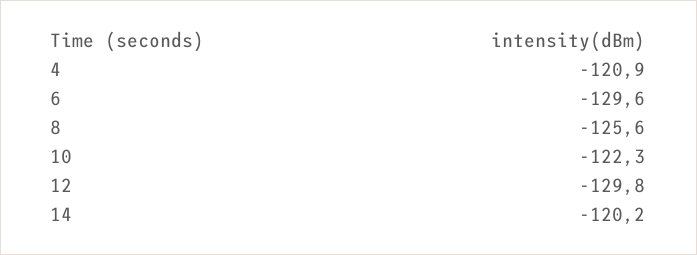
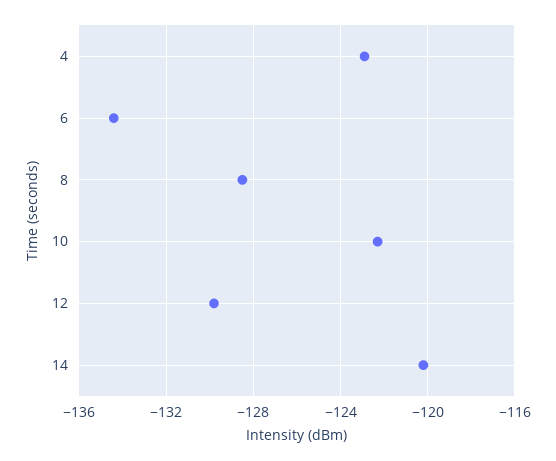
4: -120.9 -> -123
6: -129.6 -> -134.5
8: -125.6 -> -128.5

